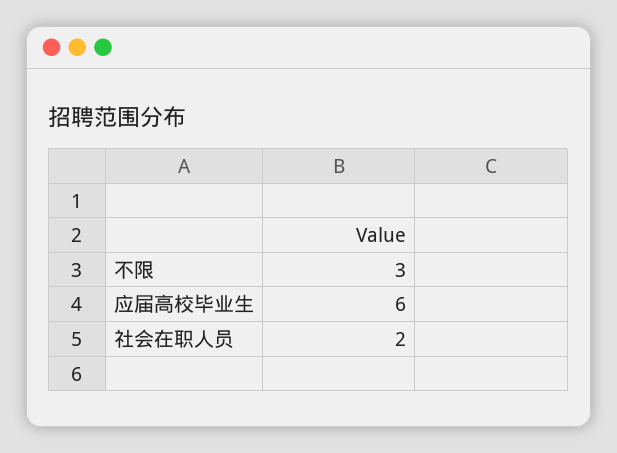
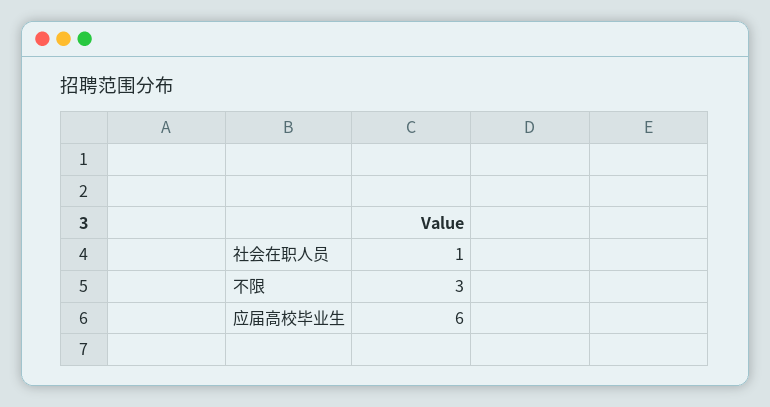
社会在职人员: 2 -> 1

